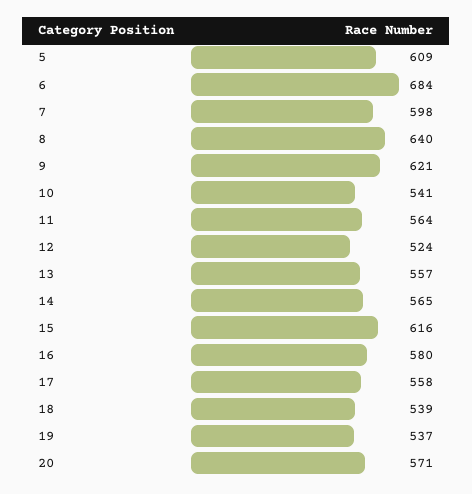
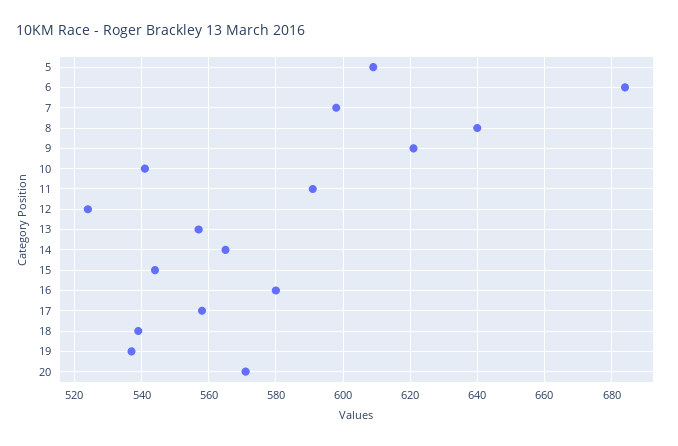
11: 564 -> 590
15: 616 -> 545

